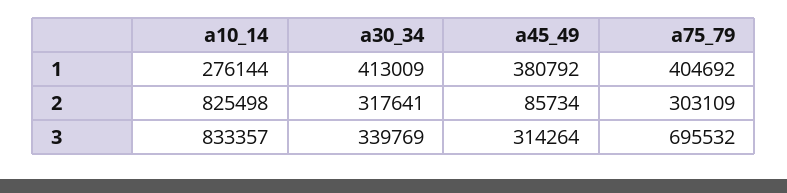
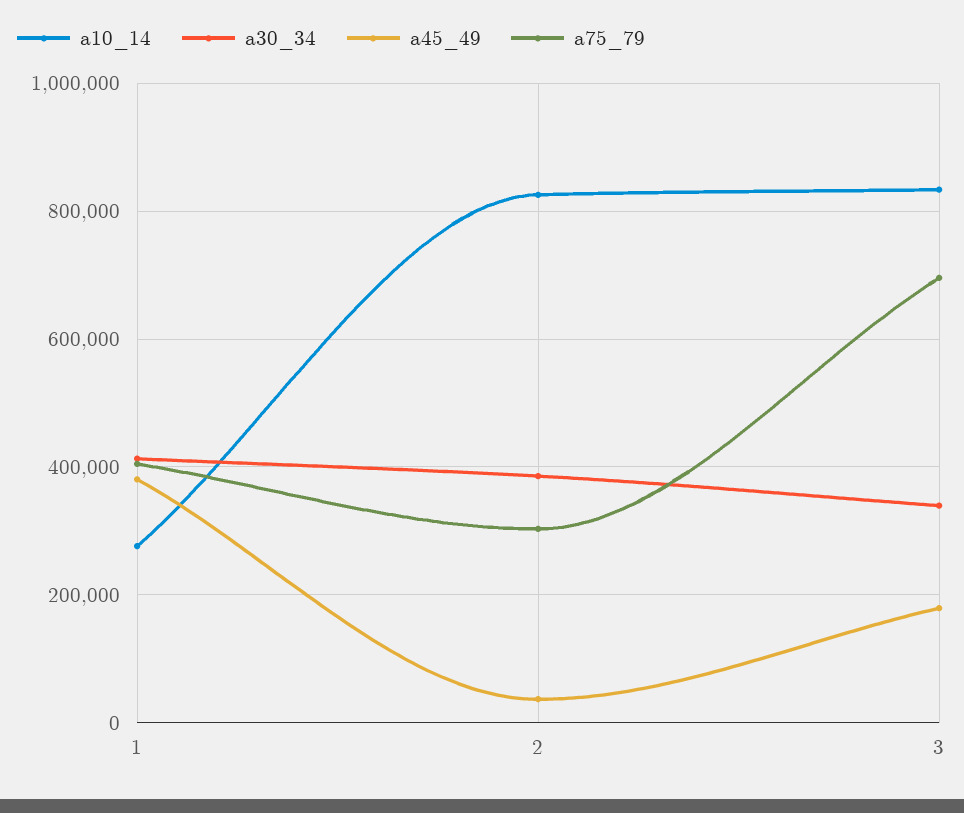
a30_34, 2: 317641 -> 380000
a45_49, 2: 85734 -> 40000
a45_49, 3: 314264 -> 180000

